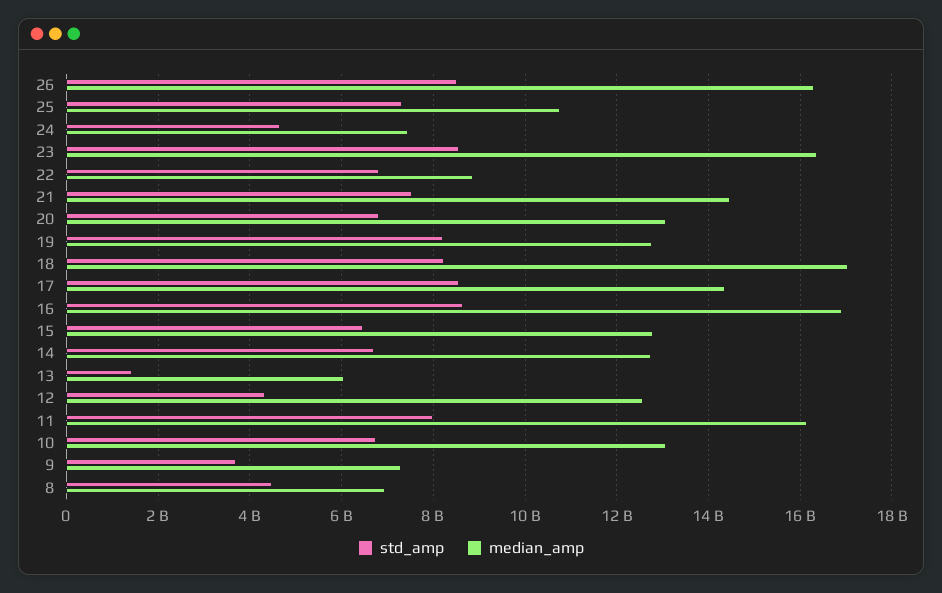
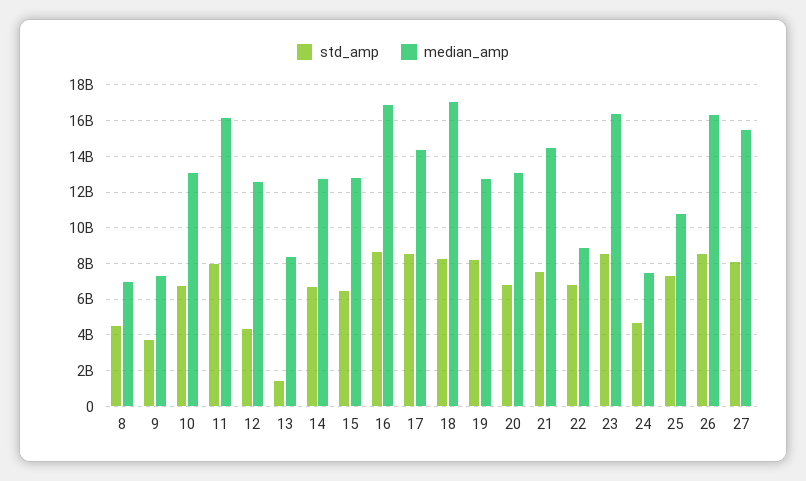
median_amp, 13: 6000000000 -> 8500000000
std_amp, 27: none -> 8000000000
median_amp, 27: none -> 15500000000

